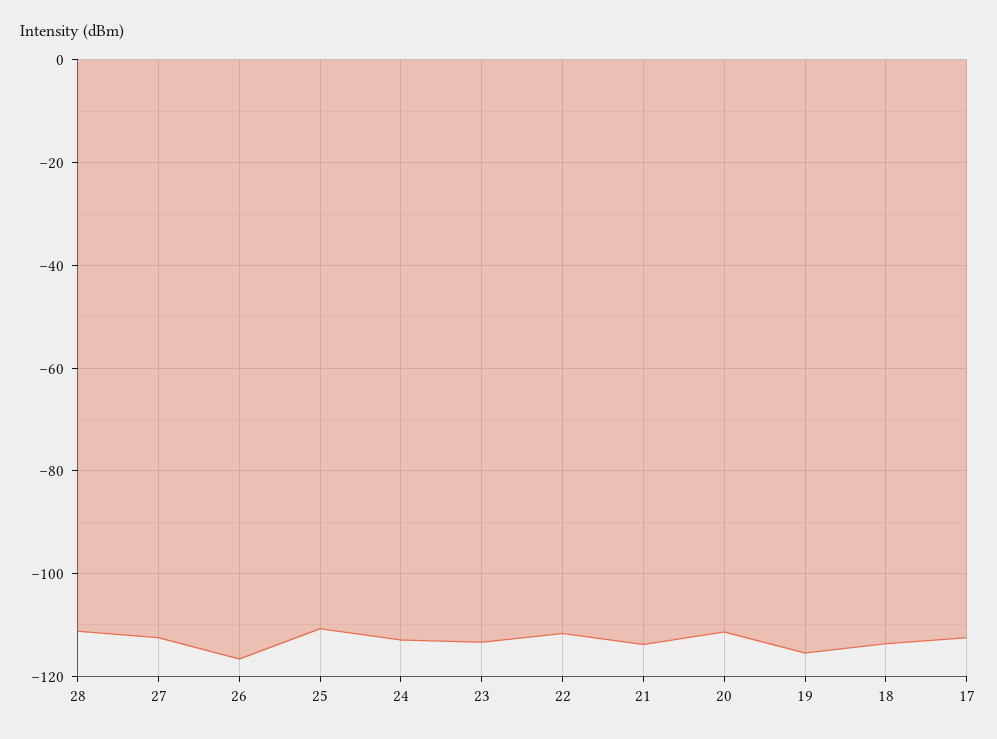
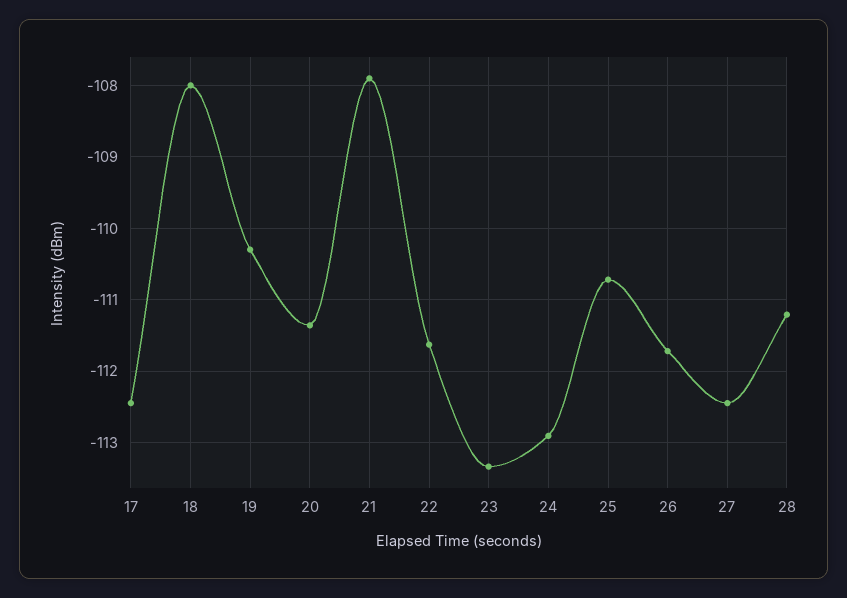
26: -116 -> -111.7
21: -114 -> -107.9
19: -116 -> -110.3
18: -114 -> -108

